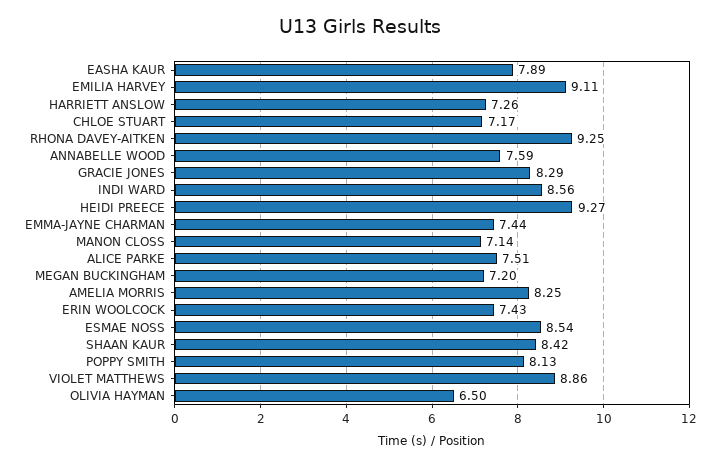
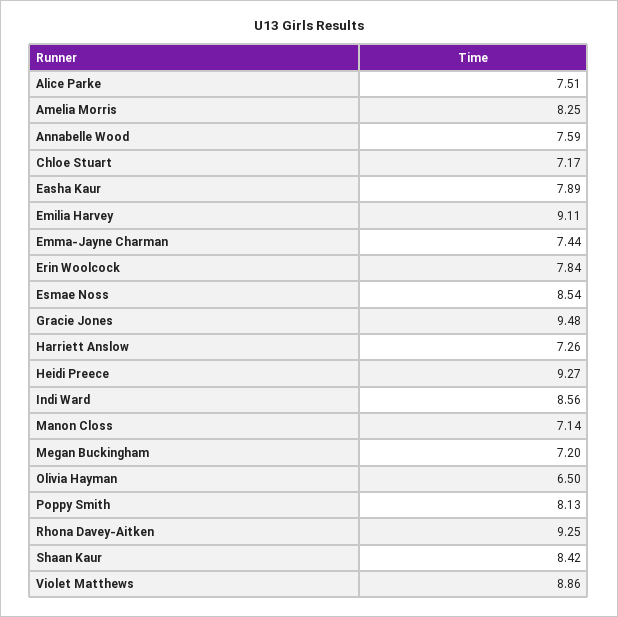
GRACIE JONES: 8.29 -> 9.48
ERIN WOOLCOCK: 7.43 -> 7.84

